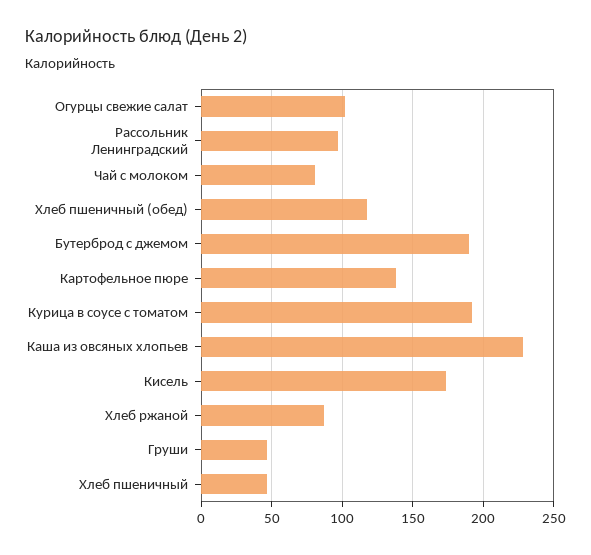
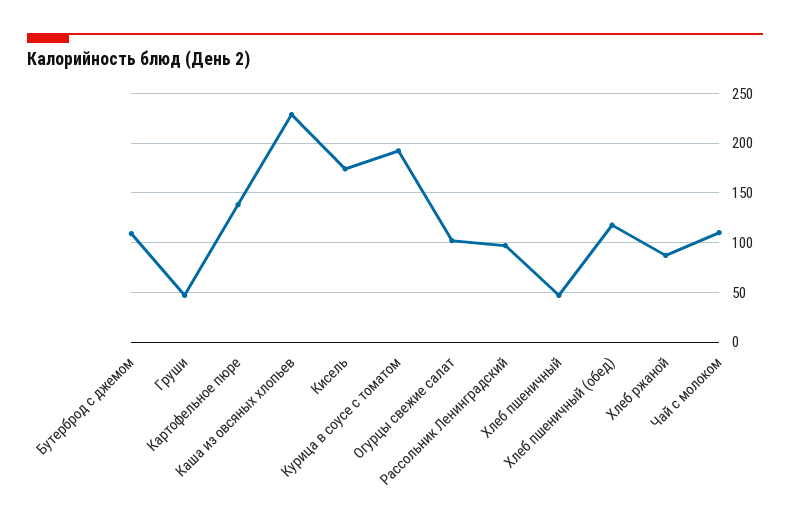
Чай с молоком: 80 -> 110
Бутерброд с джемом: 190 -> 110

